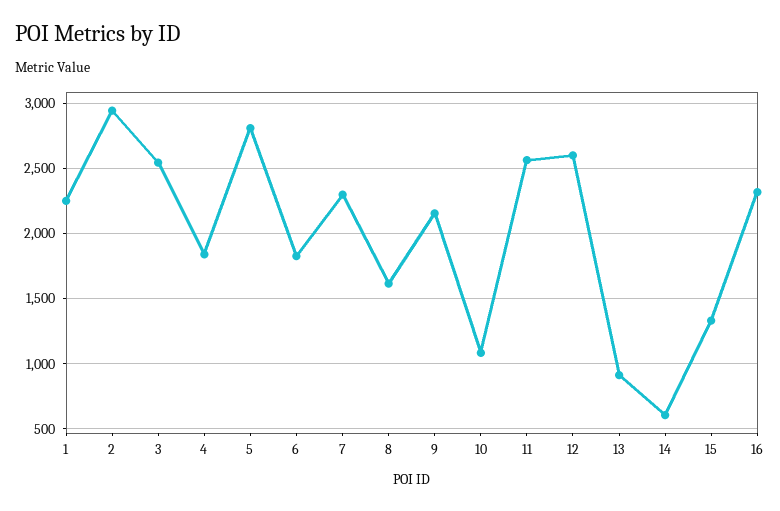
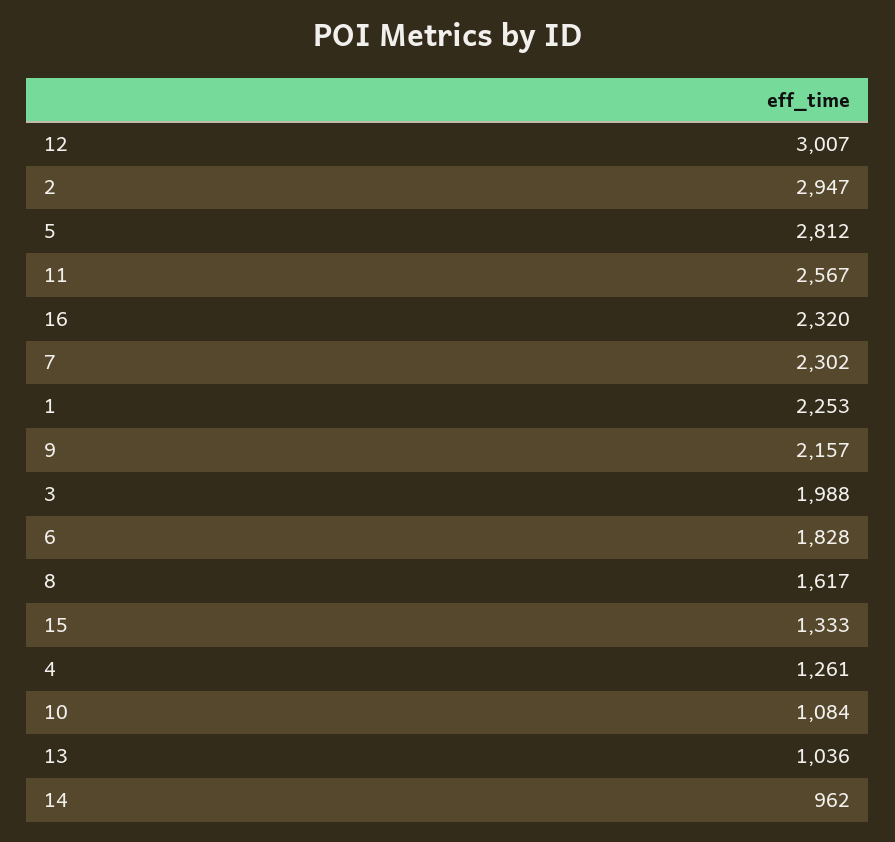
3: 2550 -> 1988
4: 1850 -> 1261
12: 2600 -> 3007
13: 900 -> 1036
14: 600 -> 962

